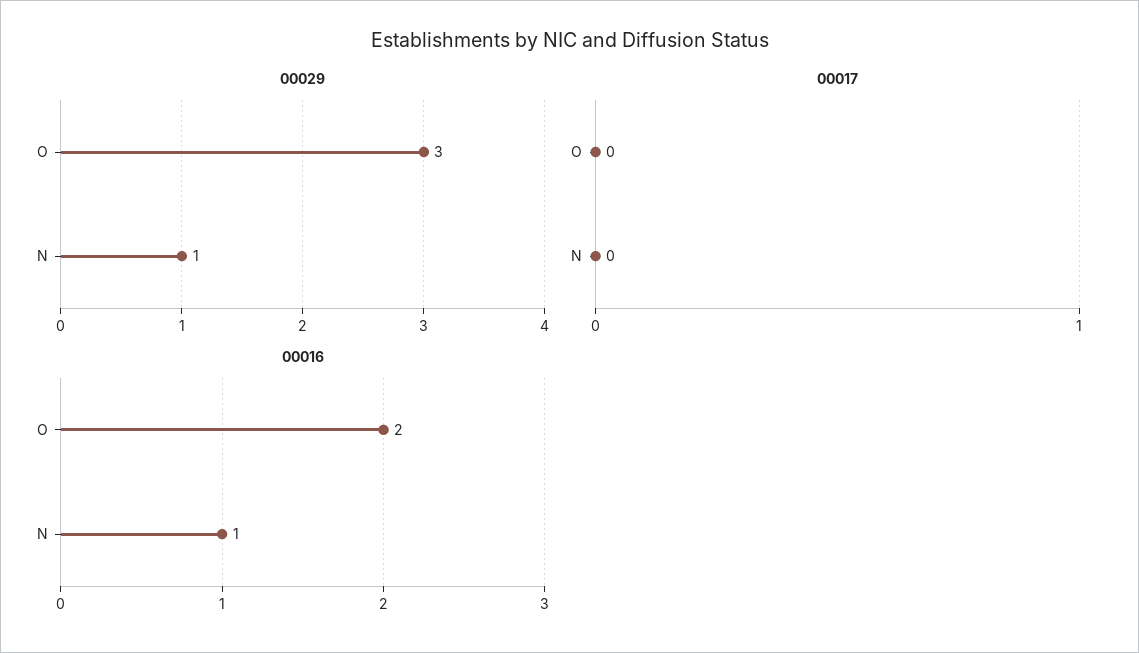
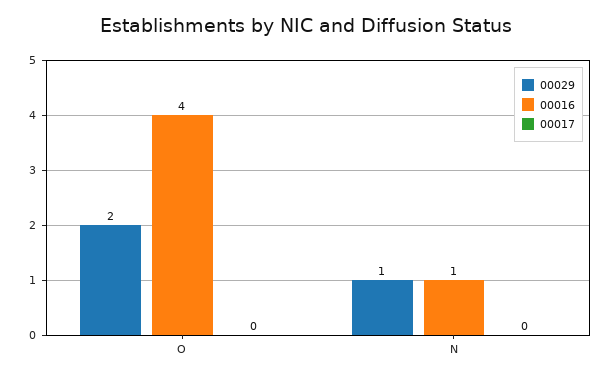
00029, O: 3 -> 2
00016, O: 2 -> 4

